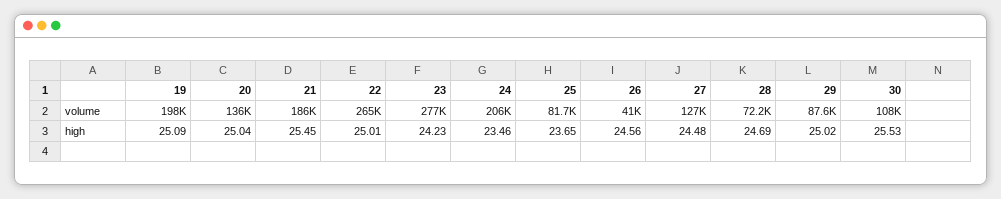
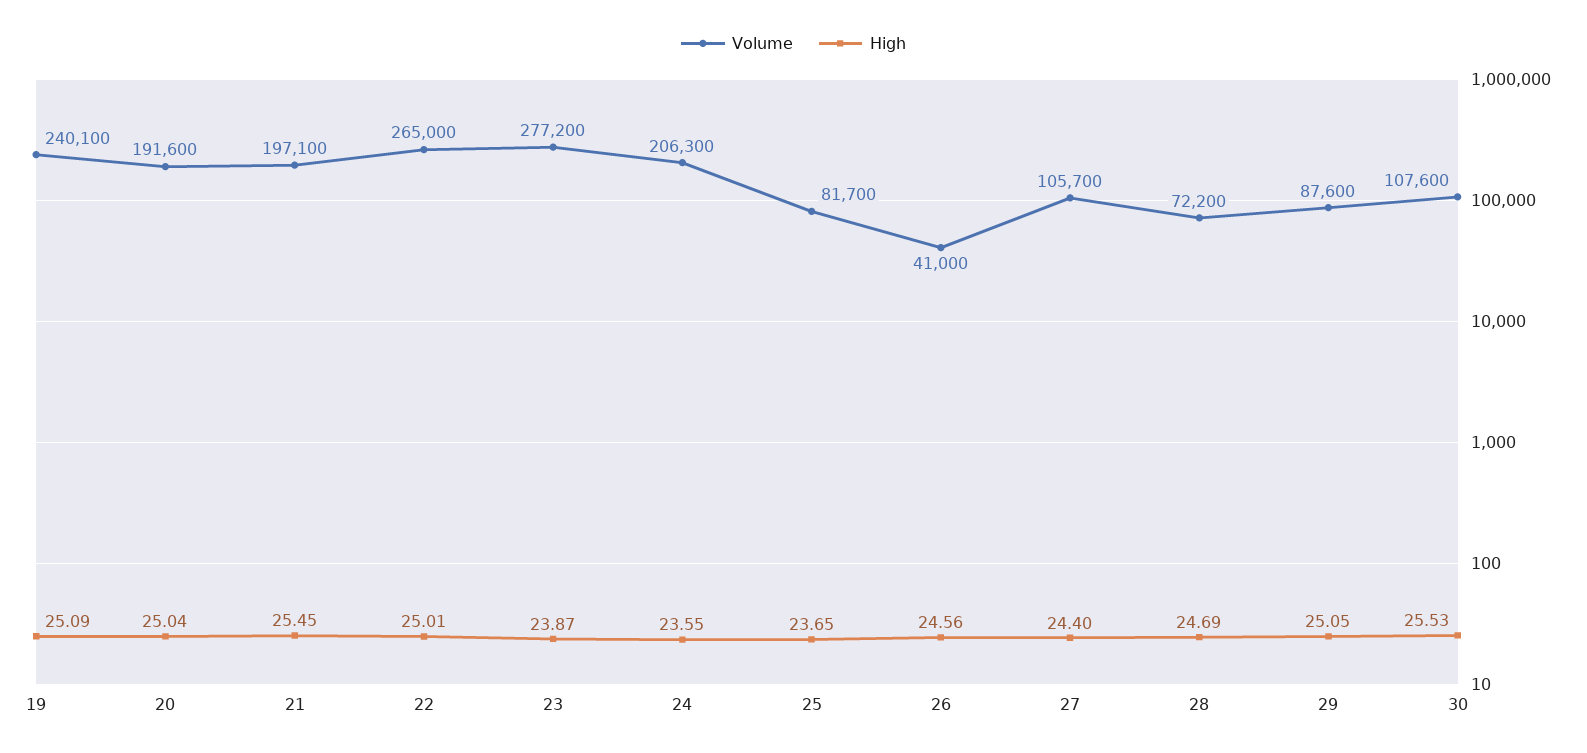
volume, 19: 198000 -> 240100
volume, 20: 136000 -> 191600
volume, 21: 186000 -> 197100
volume, 27: 127000 -> 105700
high, 23: 24.23 -> 23.87
high, 24: 23.46 -> 23.55
high, 27: 24.48 -> 24.4
high, 29: 25.02 -> 25.05

